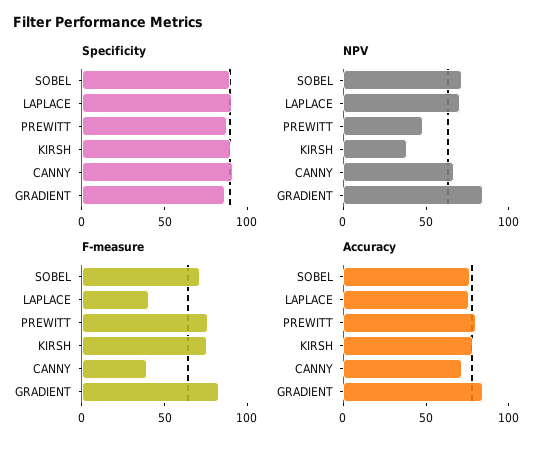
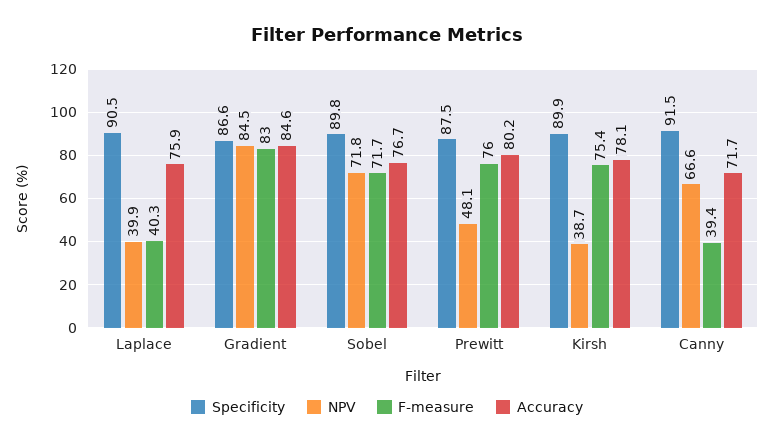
NPV, LAPLACE: 70 -> 39.9

